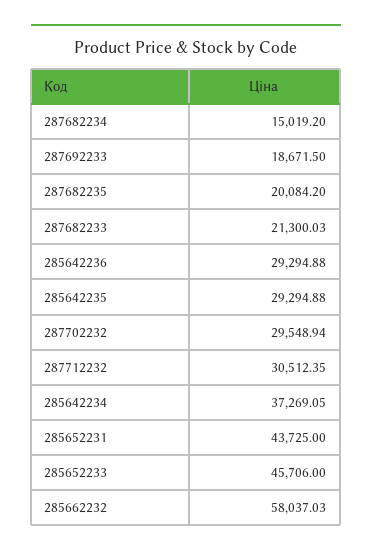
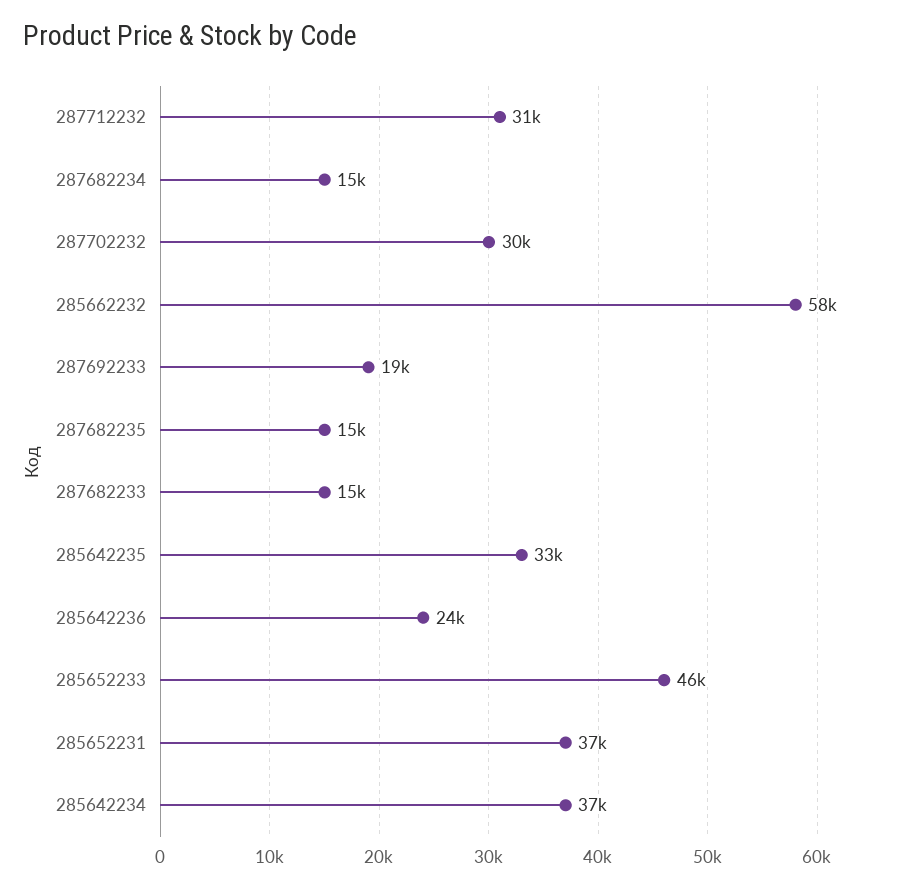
287682235: 20084.2 -> 15000
287682233: 21300.03 -> 15000
285642236: 29294.88 -> 24000
285642235: 29294.88 -> 33000
285652231: 43725 -> 37000

